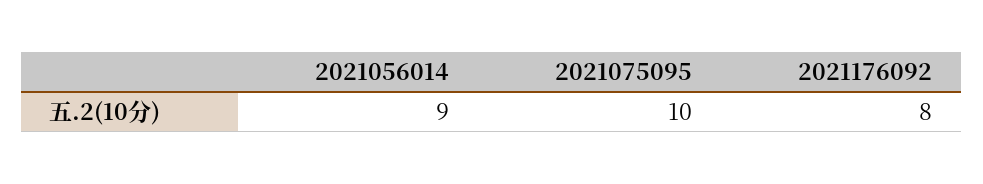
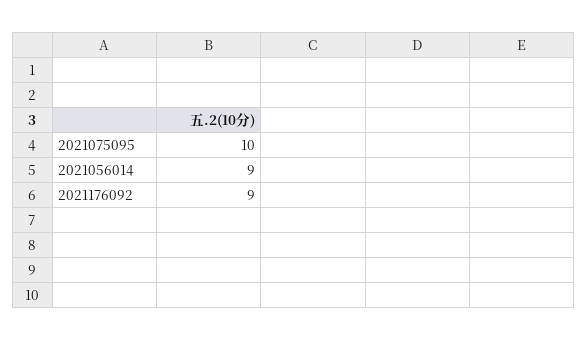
2021176092: 8 -> 9

